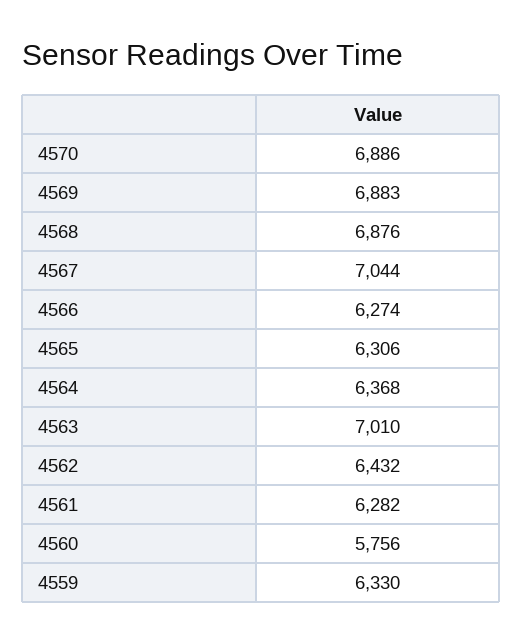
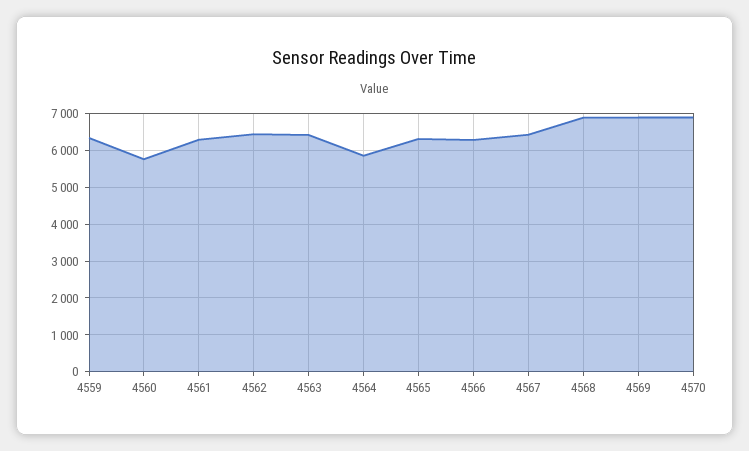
4567: 7044 -> 6400
4564: 6368 -> 5800
4563: 7010 -> 6400

